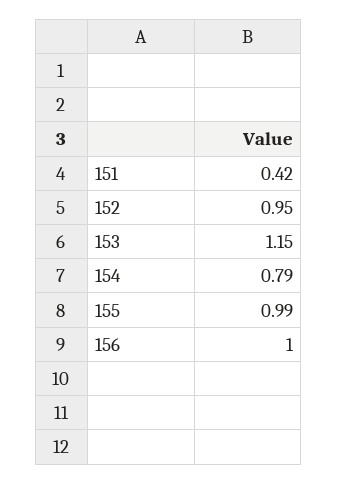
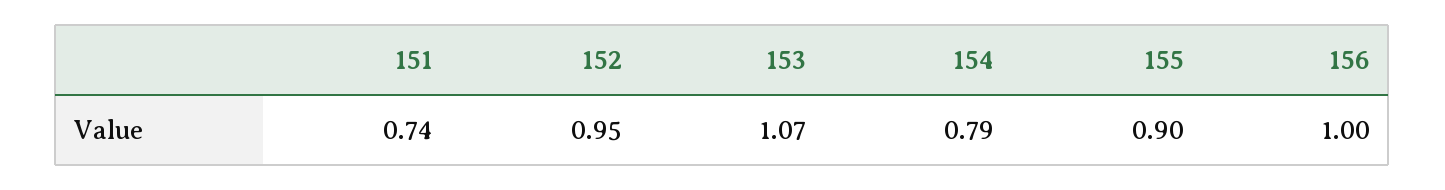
151: 0.42 -> 0.74
153: 1.15 -> 1.07
155: 0.99 -> 0.9

